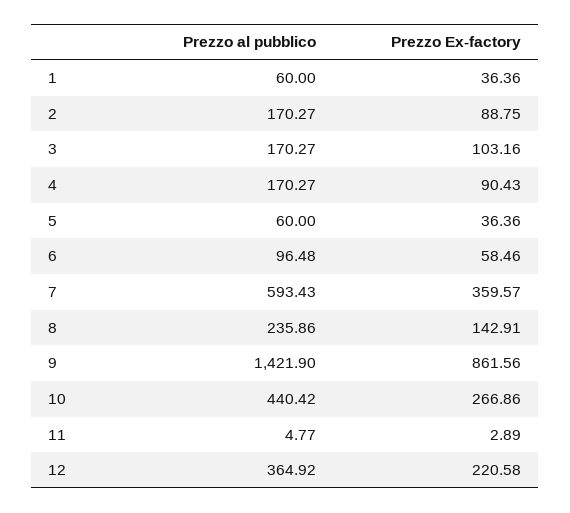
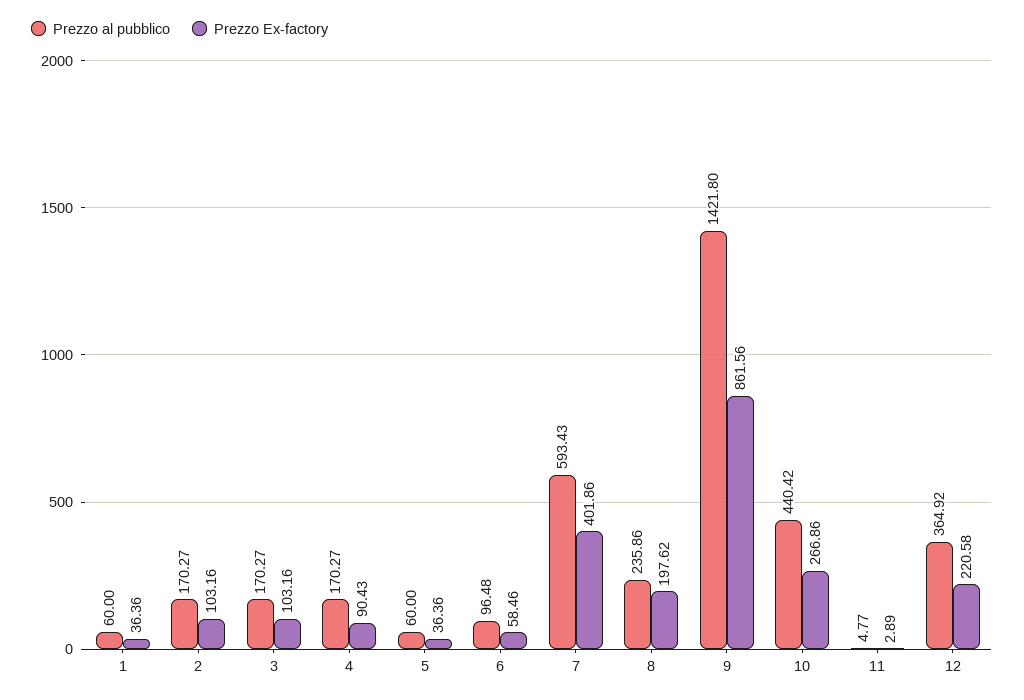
Prezzo Ex-factory, 2: 88.75 -> 103.16
Prezzo Ex-factory, 7: 359.57 -> 401.86
Prezzo Ex-factory, 8: 142.91 -> 197.62
Prezzo al pubblico, 9: 1421.9 -> 1421.8

